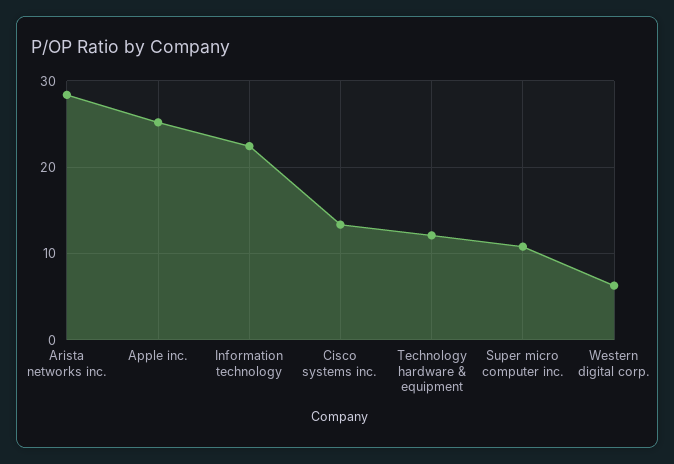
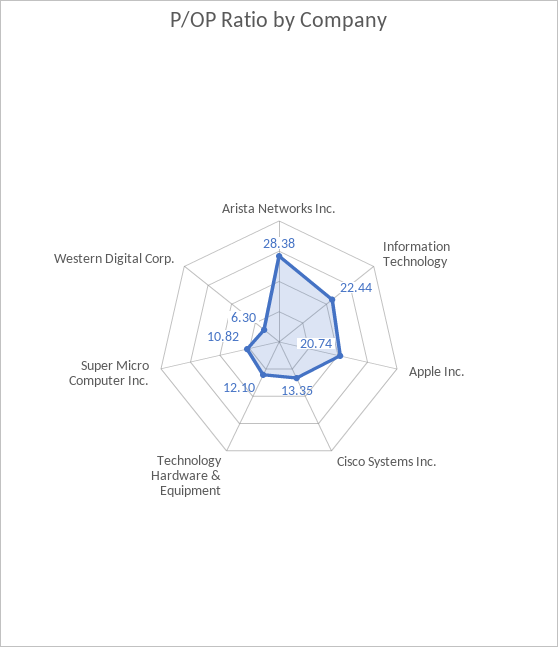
Apple inc.: 25 -> 20.74

